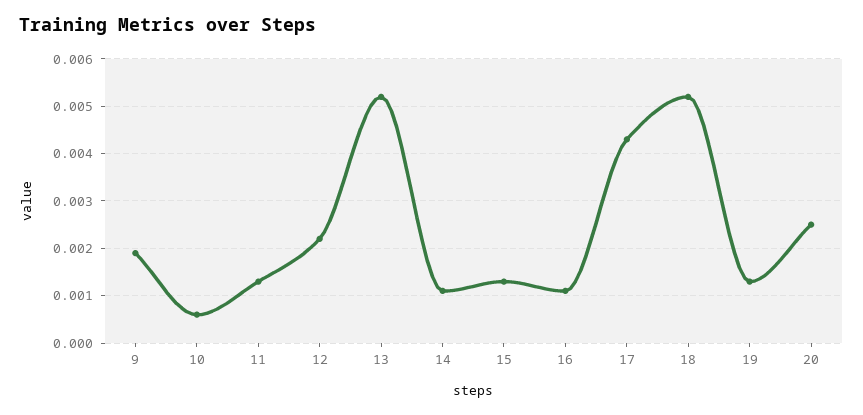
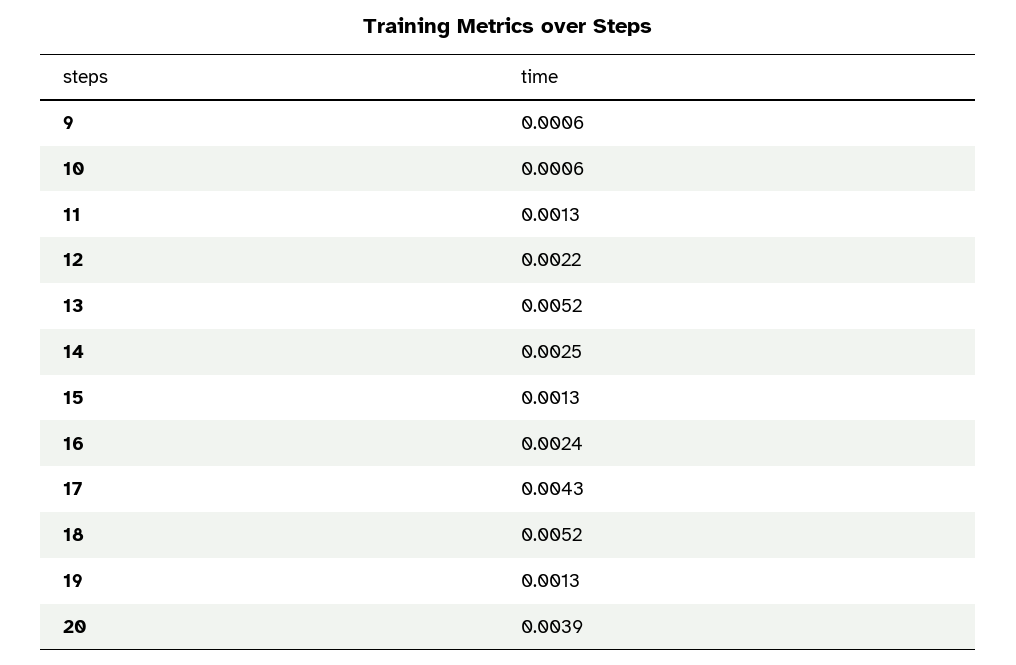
9: 0.002 -> 0.0006
14: 0.001 -> 0.0025
16: 0.001 -> 0.0024
20: 0.0025 -> 0.0039

